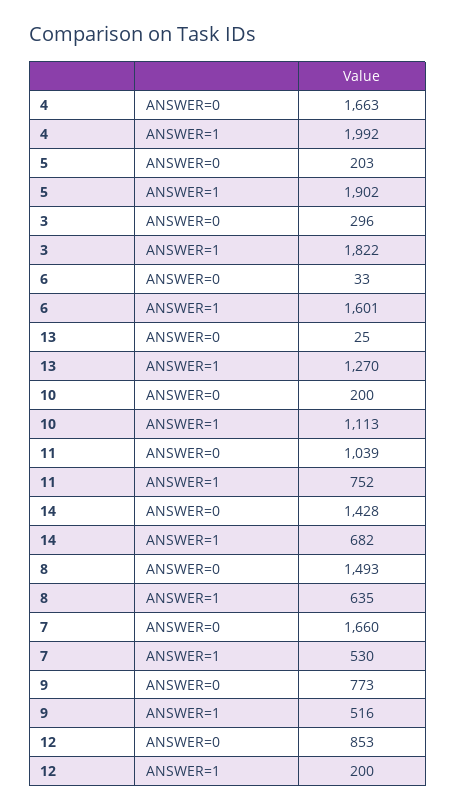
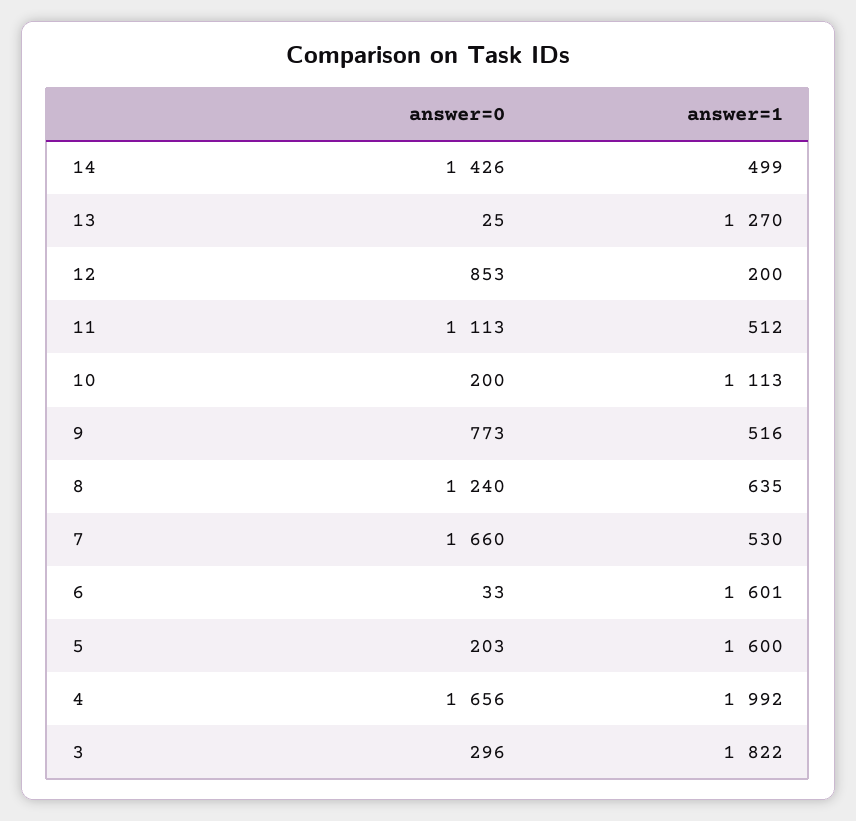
4, ANSWER=0: 1663 -> 1656
5, ANSWER=1: 1902 -> 1600
11, ANSWER=0: 1039 -> 1113
11, ANSWER=1: 752 -> 512
14, ANSWER=0: 1428 -> 1426
14, ANSWER=1: 682 -> 499
8, ANSWER=0: 1493 -> 1240

